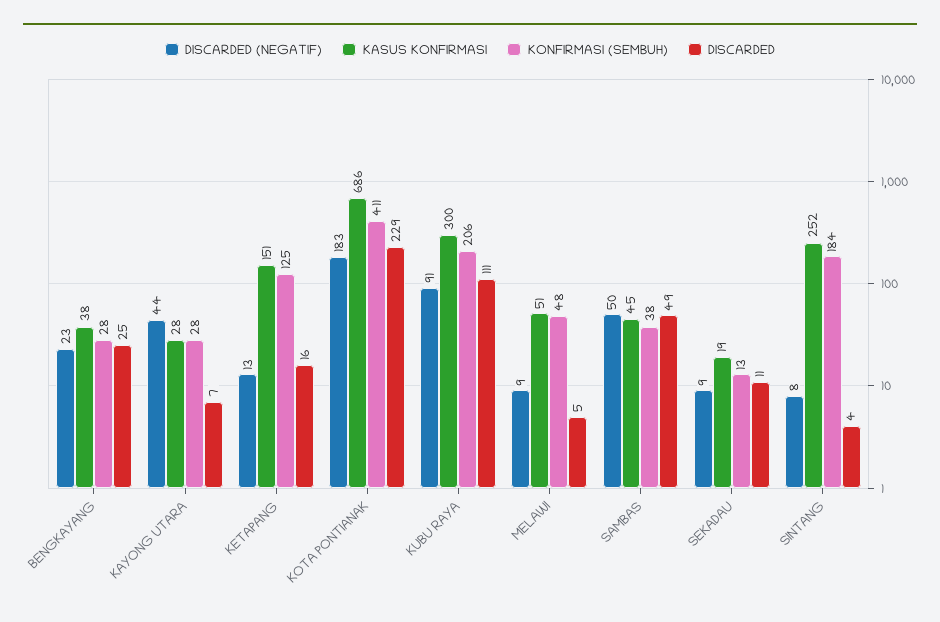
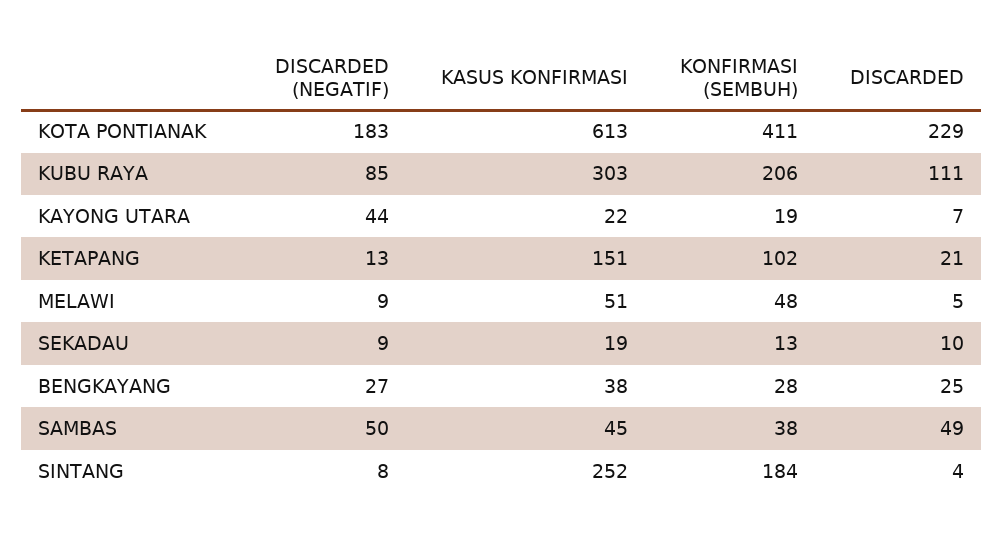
DISCARDED (NEGATIF), BENGKAYANG: 23 -> 27
KASUS KONFIRMASI, KAYONG UTARA: 28 -> 22
KONFIRMASI (SEMBUH), KAYONG UTARA: 28 -> 19
KONFIRMASI (SEMBUH), KETAPANG: 125 -> 102
DISCARDED, KETAPANG: 16 -> 21
KASUS KONFIRMASI, KOTA PONTIANAK: 686 -> 613
DISCARDED (NEGATIF), KUBU RAYA: 91 -> 85
KASUS KONFIRMASI, KUBU RAYA: 300 -> 303
DISCARDED, SEKADAU: 11 -> 10

